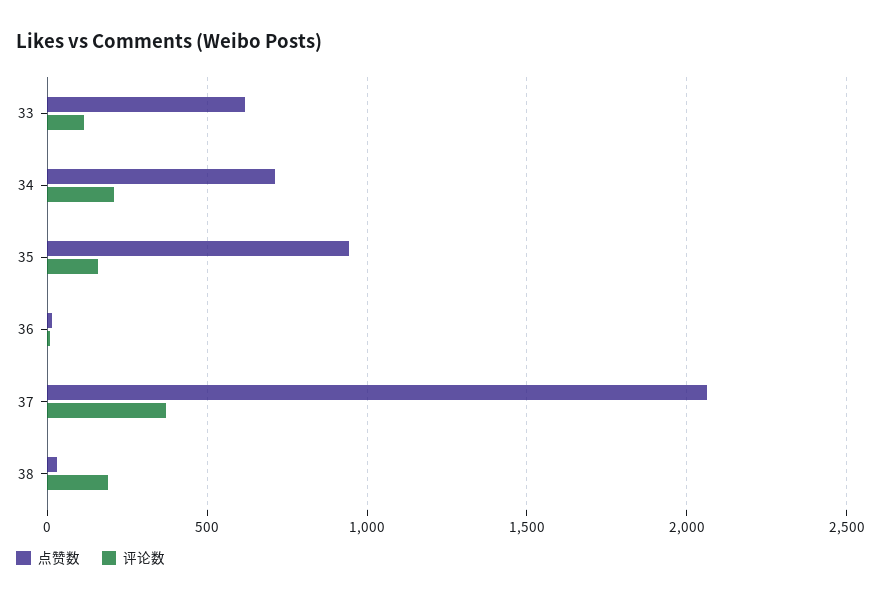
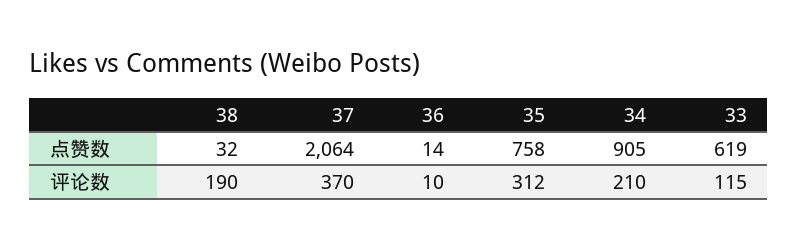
点赞数, 34: 700 -> 905
点赞数, 35: 950 -> 758
评论数, 35: 150 -> 312

